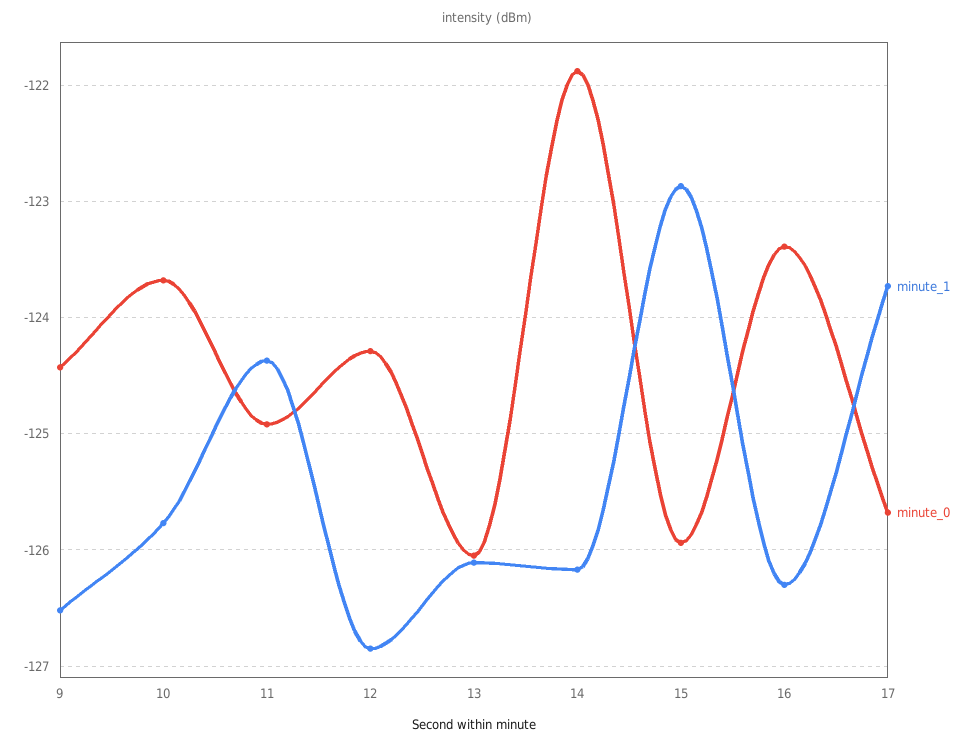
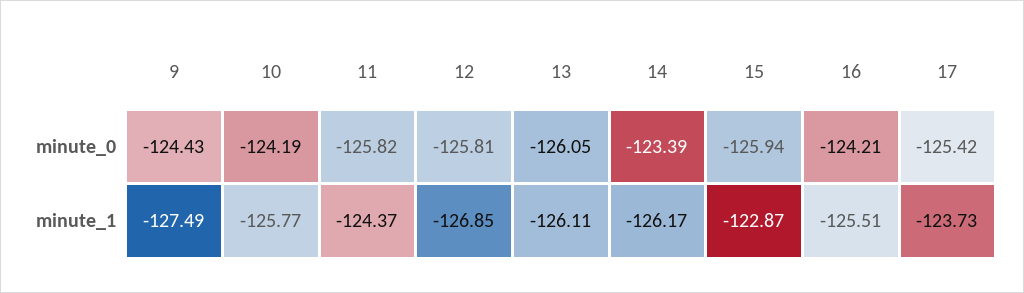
minute_1, 9: -126.5 -> -127.49
minute_0, 10: -123.7 -> -124.19
minute_0, 11: -124.9 -> -125.82
minute_0, 12: -124.3 -> -125.81
minute_0, 14: -121.9 -> -123.39
minute_1, 16: -126.3 -> -125.51
minute_0, 16: -123.4 -> -124.21
minute_0, 17: -125.7 -> -125.42

